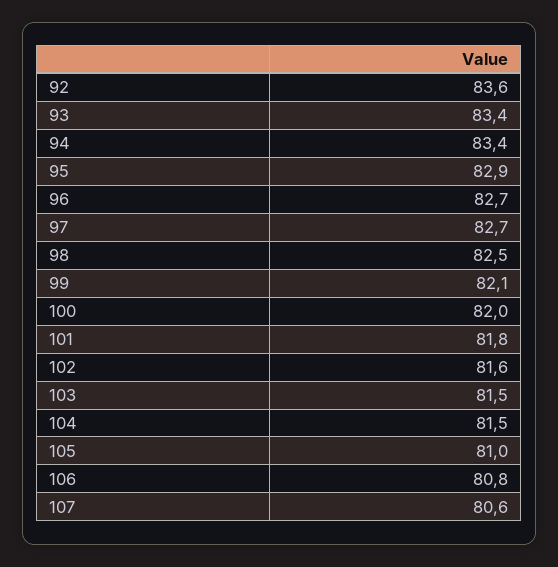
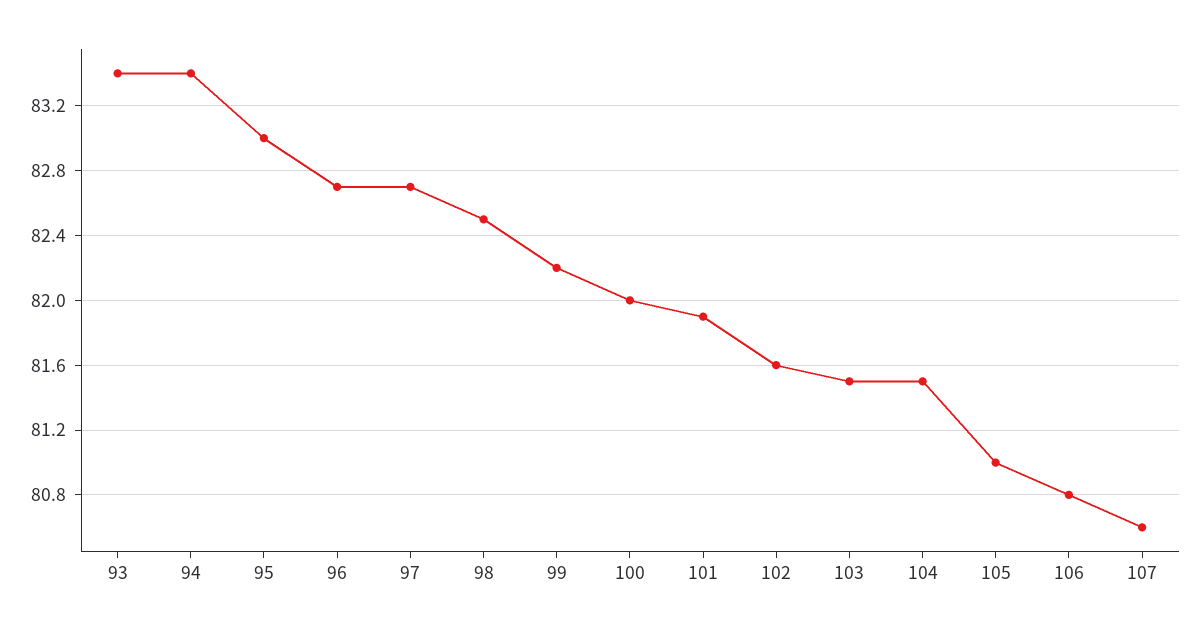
92: 83.6 -> none
95: 82.9 -> 83
99: 82.1 -> 82.2
101: 81.8 -> 81.9

